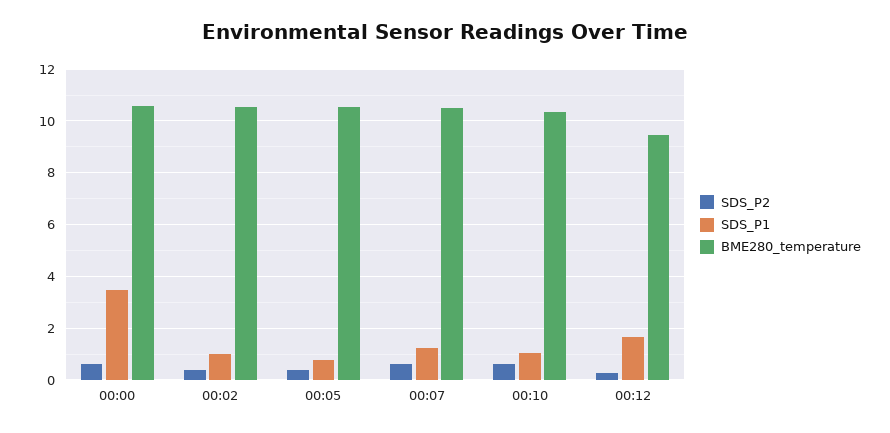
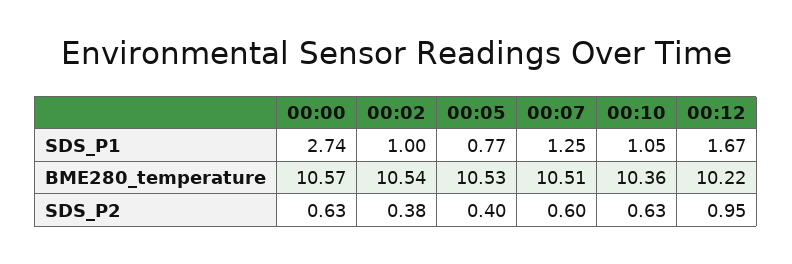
SDS_P1, 00:00: 3.5 -> 2.74
SDS_P2, 00:12: 0.25 -> 0.95
BME280_temperature, 00:12: 9.5 -> 10.22

